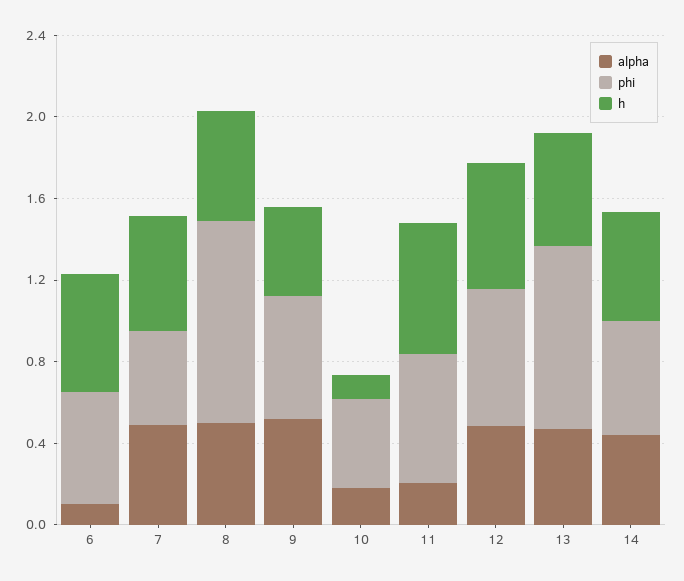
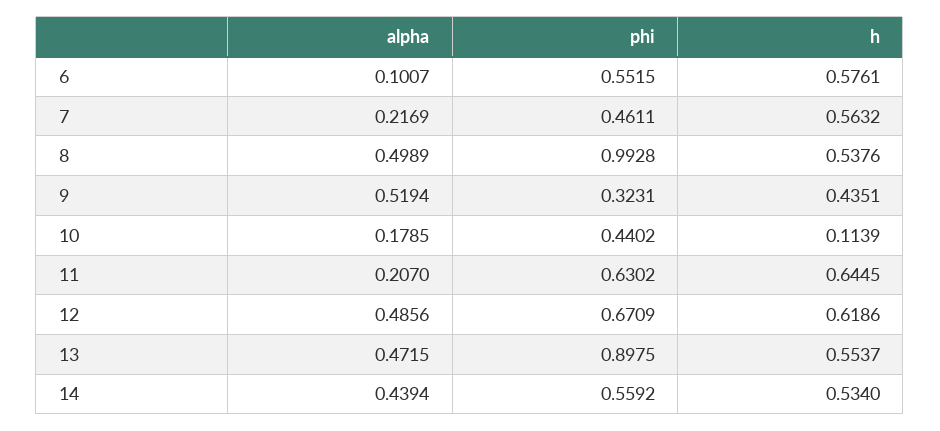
alpha, 7: 0.5 -> 0.2169
phi, 9: 0.6 -> 0.3231

